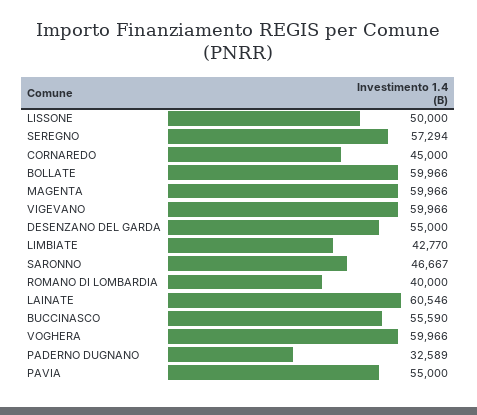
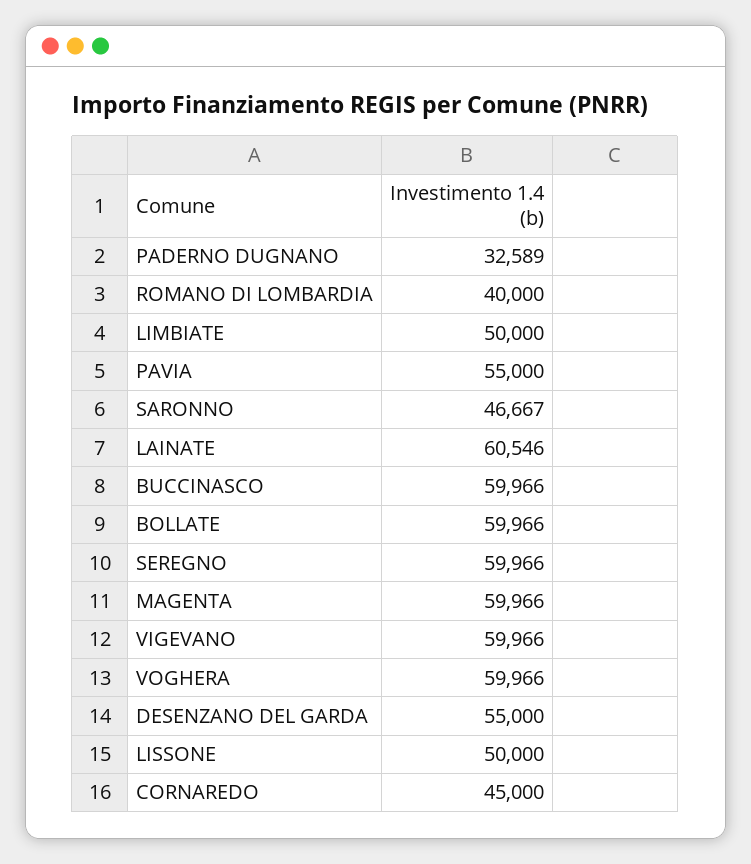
SEREGNO: 57294 -> 59966
LIMBIATE: 42770 -> 50000
BUCCINASCO: 55590 -> 59966

